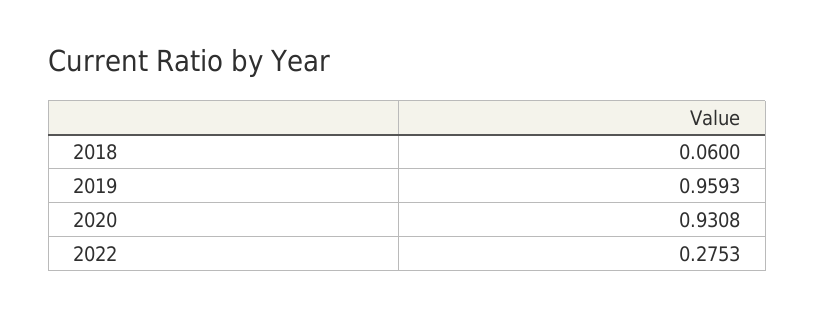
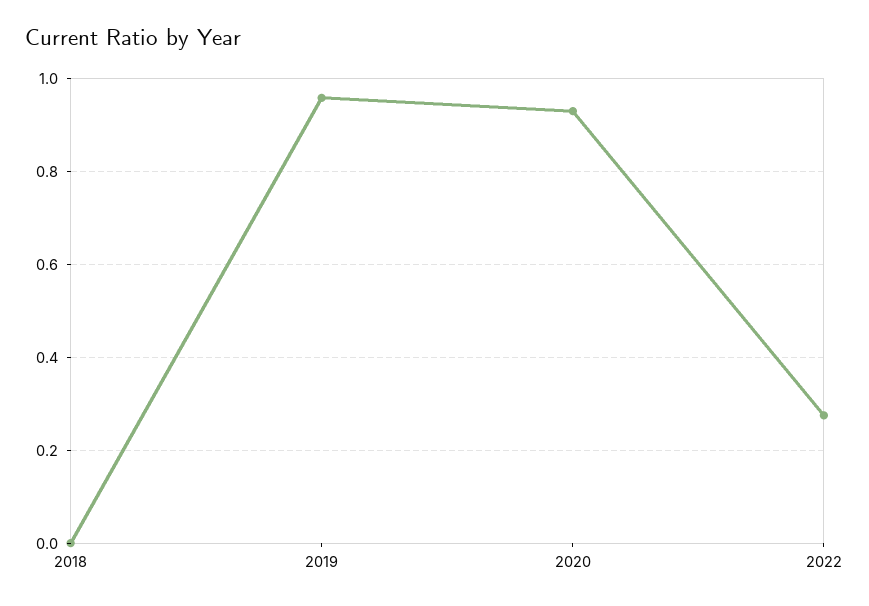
2018: 0.06 -> 0

